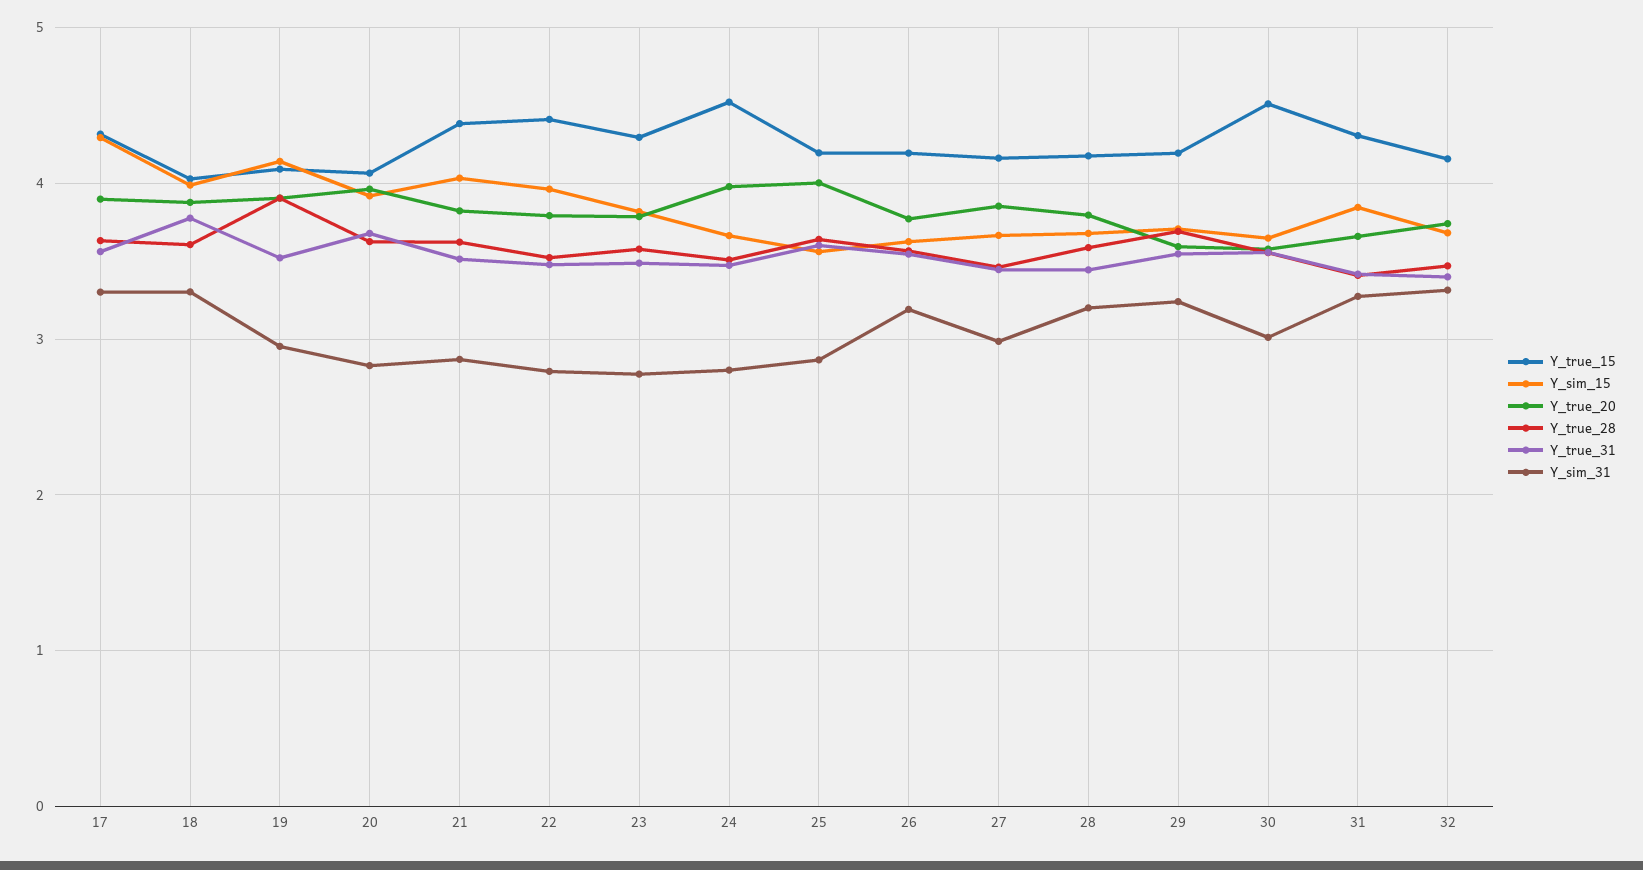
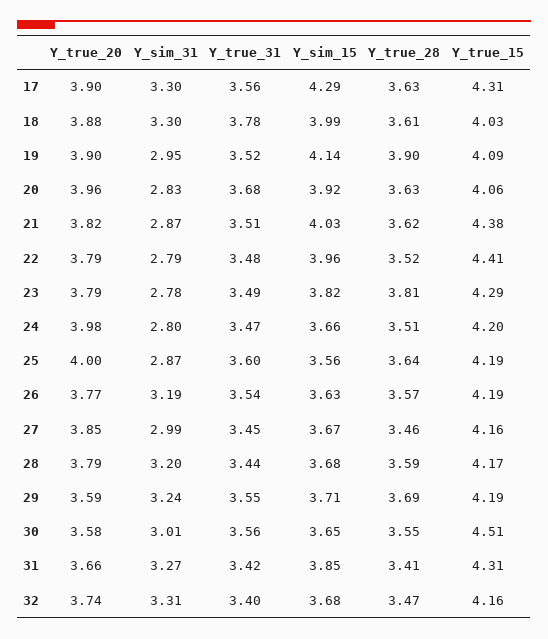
Y_true_28, 23: 3.6 -> 3.81
Y_true_15, 24: 4.5 -> 4.2

